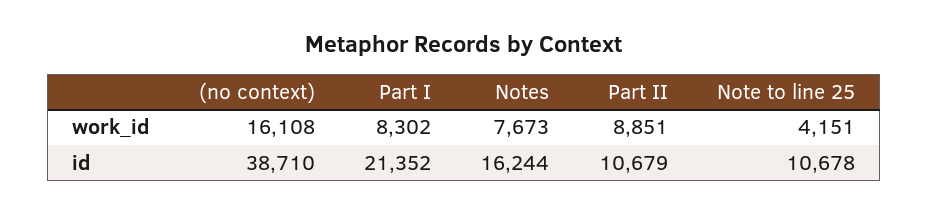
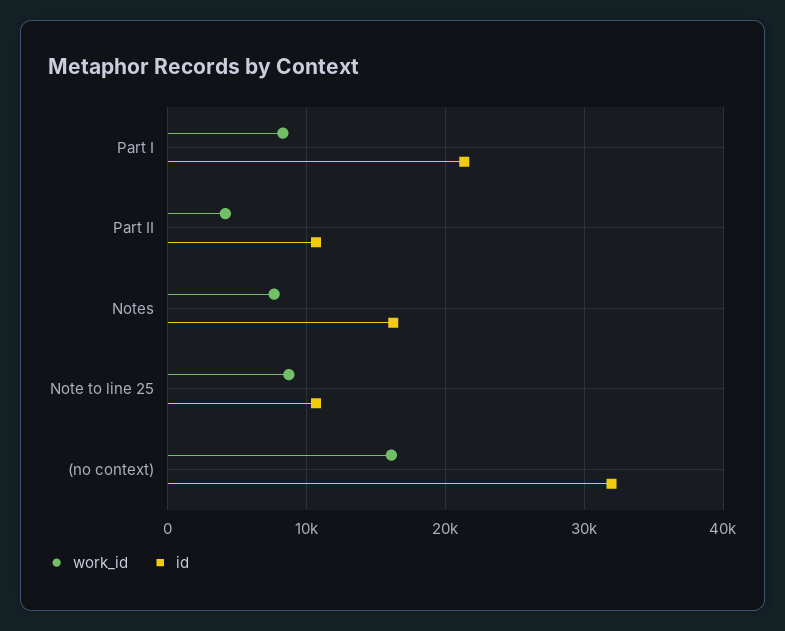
work_id, Part II: 8851 -> 4000
work_id, Note to line 25: 4151 -> 9000
id, (no context): 38710 -> 32000

